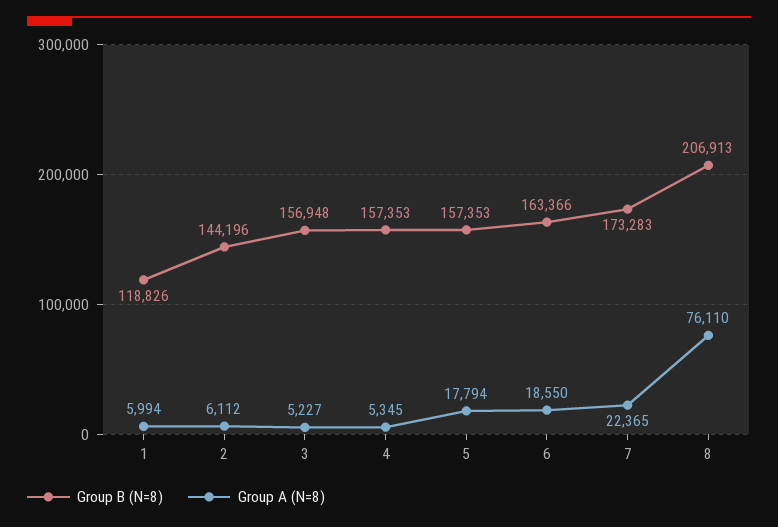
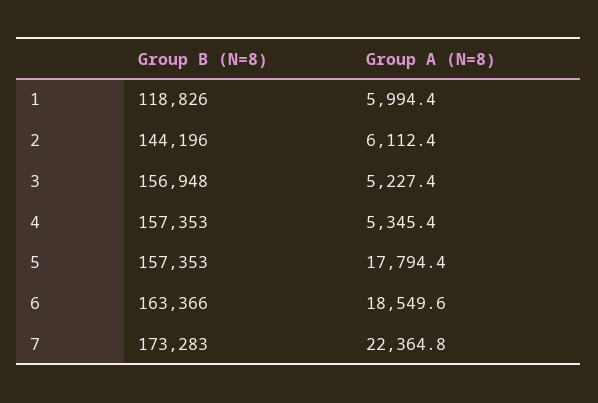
Group B (N=8), 8: 206913 -> none
Group A (N=8), 8: 76110 -> none

